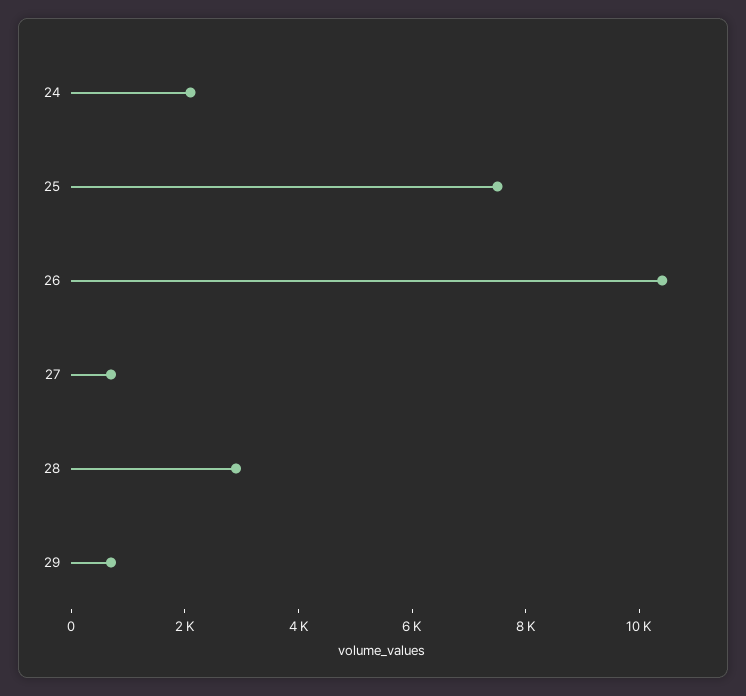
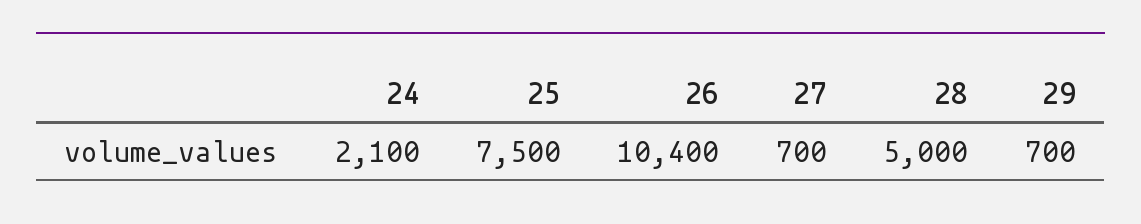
28: 3000 -> 5000

